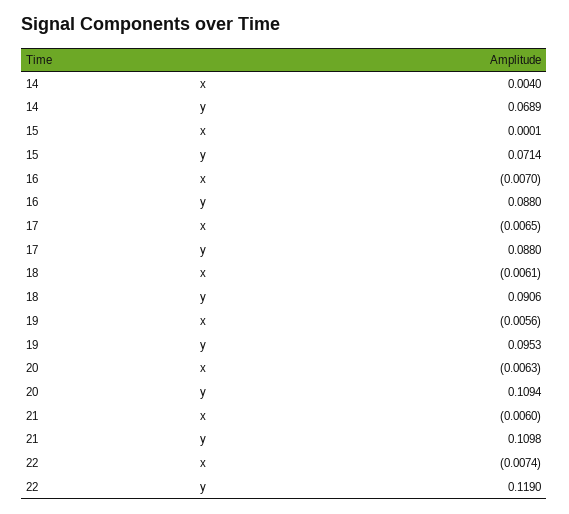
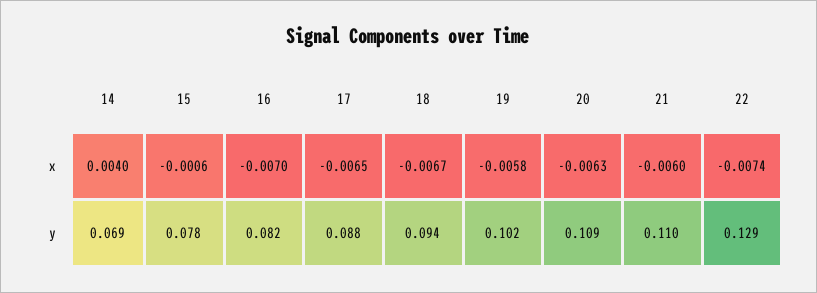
15, x: 0.0001 -> -0.0006
15, y: 0.0714 -> 0.078
16, y: 0.088 -> 0.082
18, x: -0.0061 -> -0.0067
18, y: 0.0906 -> 0.094
19, x: -0.0056 -> -0.0058
19, y: 0.0953 -> 0.102
22, y: 0.119 -> 0.129

